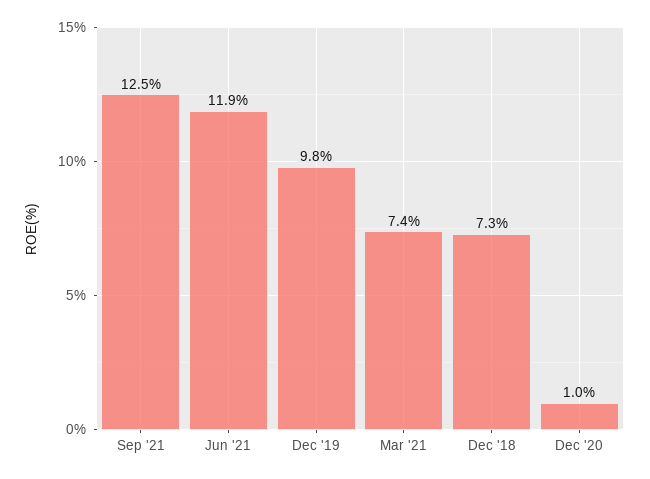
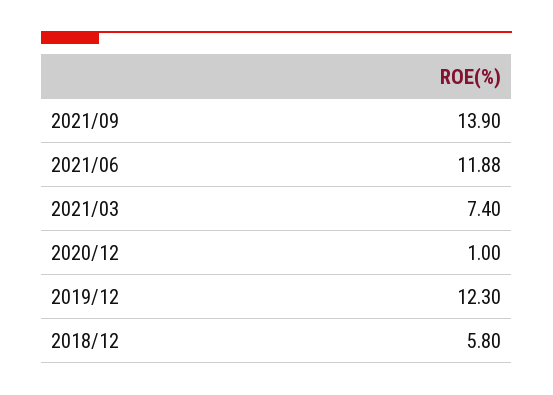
Sep '21: 12.5 -> 13.9
Dec '19: 9.8 -> 12.3
Dec '18: 7.3 -> 5.8

